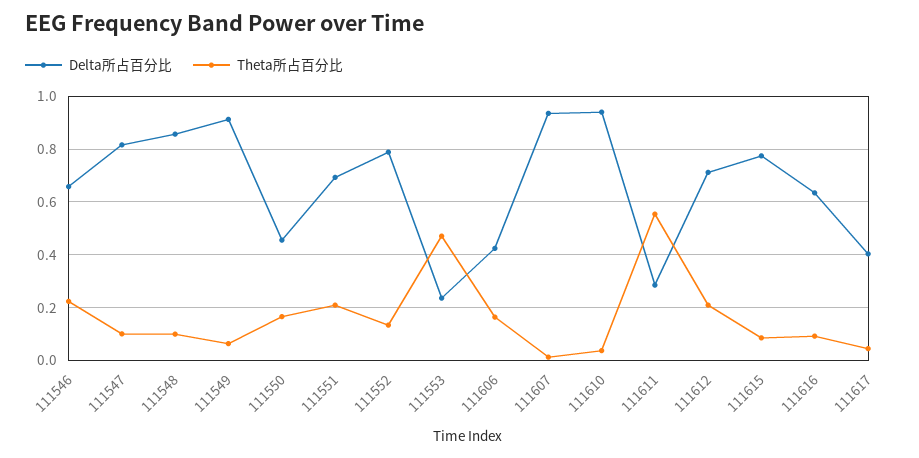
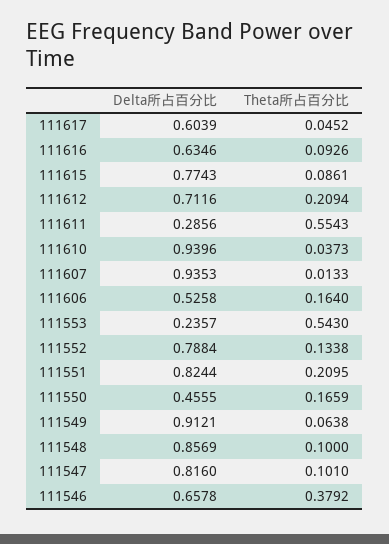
Theta所占百分比, 111546: 0.225 -> 0.3792
Delta所占百分比, 111551: 0.7 -> 0.8244
Theta所占百分比, 111553: 0.475 -> 0.543
Delta所占百分比, 111606: 0.425 -> 0.5258
Delta所占百分比, 111617: 0.4 -> 0.6039

